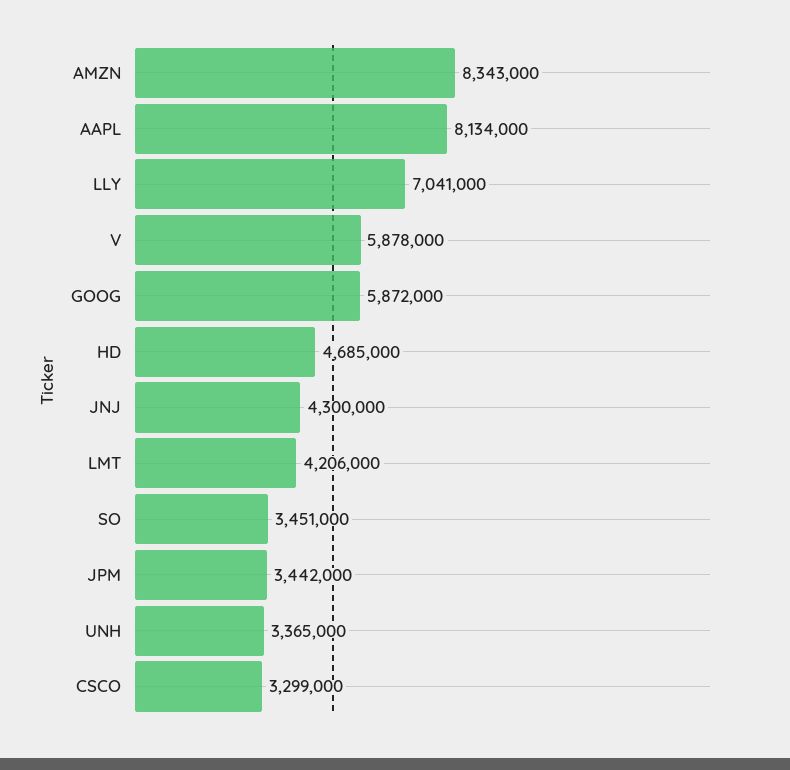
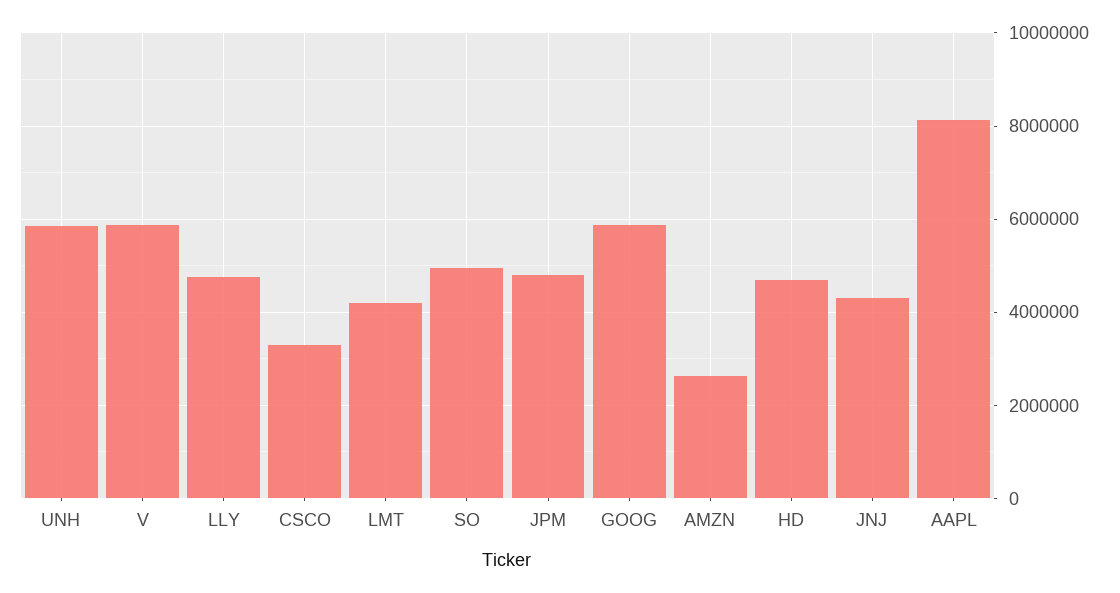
AMZN: 8343000 -> 2600000
LLY: 7041000 -> 4800000
SO: 3451000 -> 5000000
JPM: 3442000 -> 4800000
UNH: 3365000 -> 5800000

